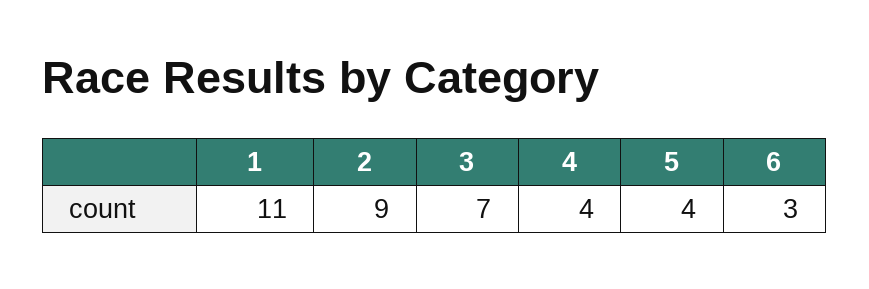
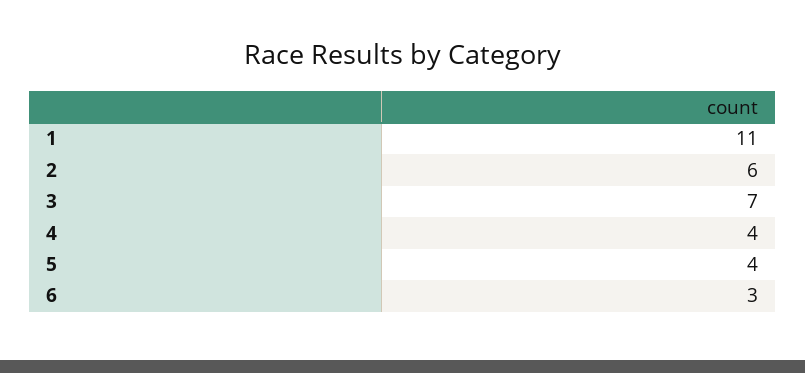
2: 9 -> 6

